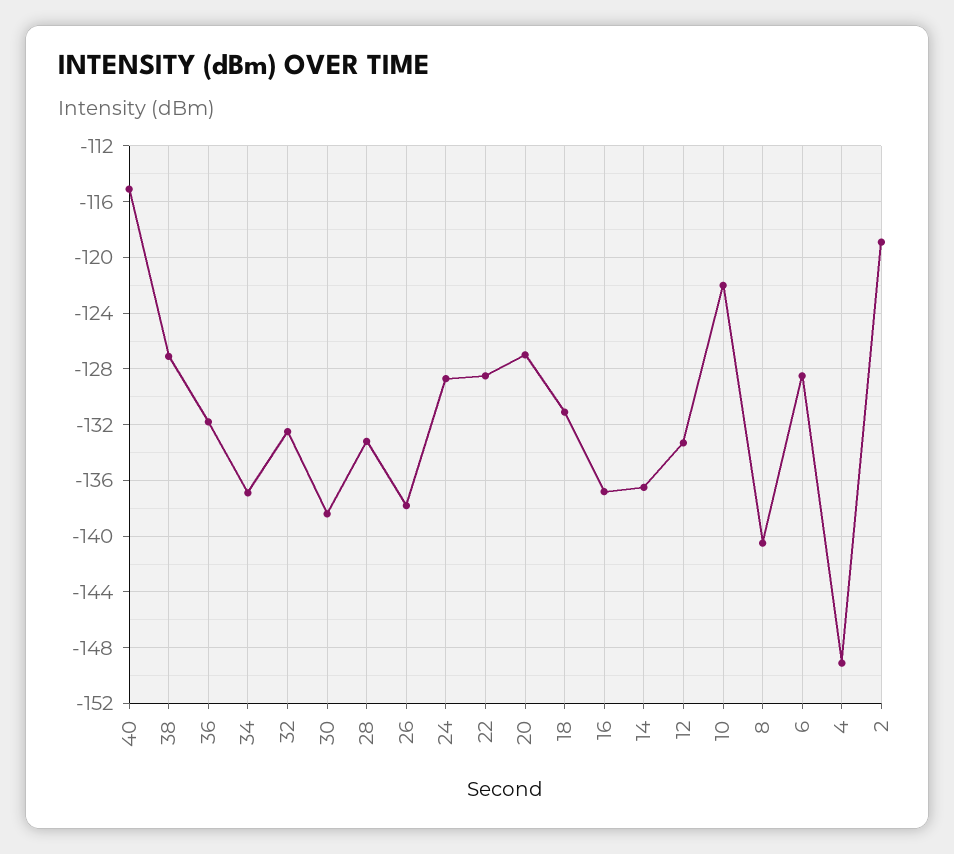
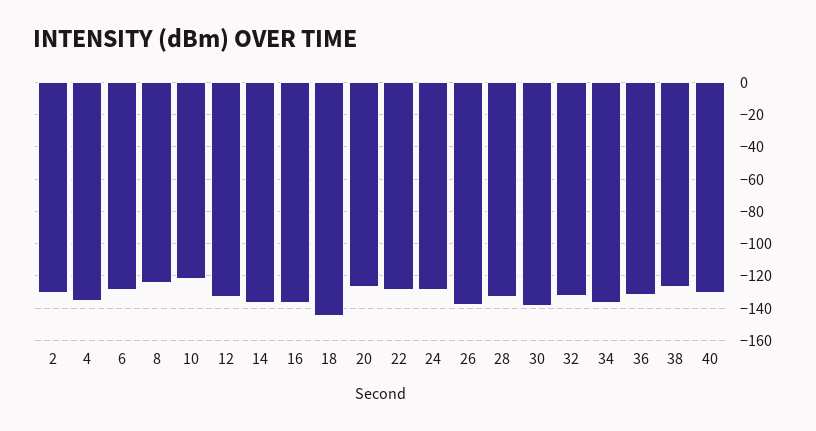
40: -115 -> -130
18: -131 -> -145
8: -140.5 -> -125
4: -149 -> -135
2: -119 -> -130

